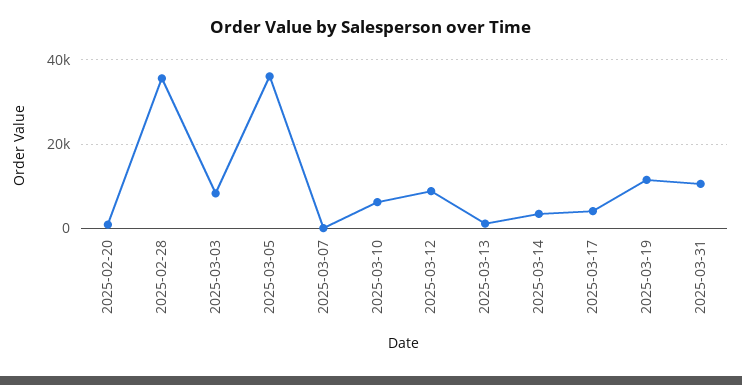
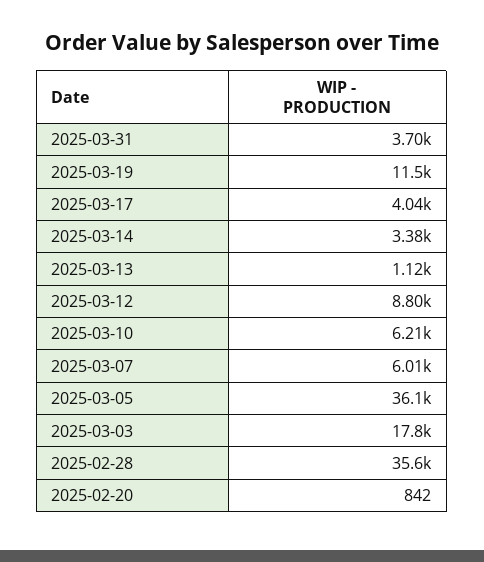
2025-03-03: 8000 -> 17800
2025-03-07: 0 -> 6010
2025-03-31: 10000 -> 3700

